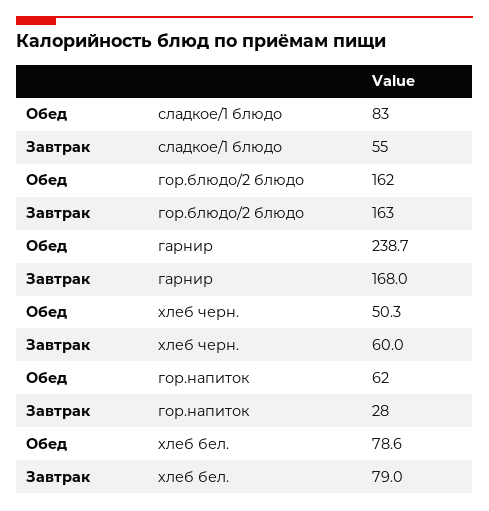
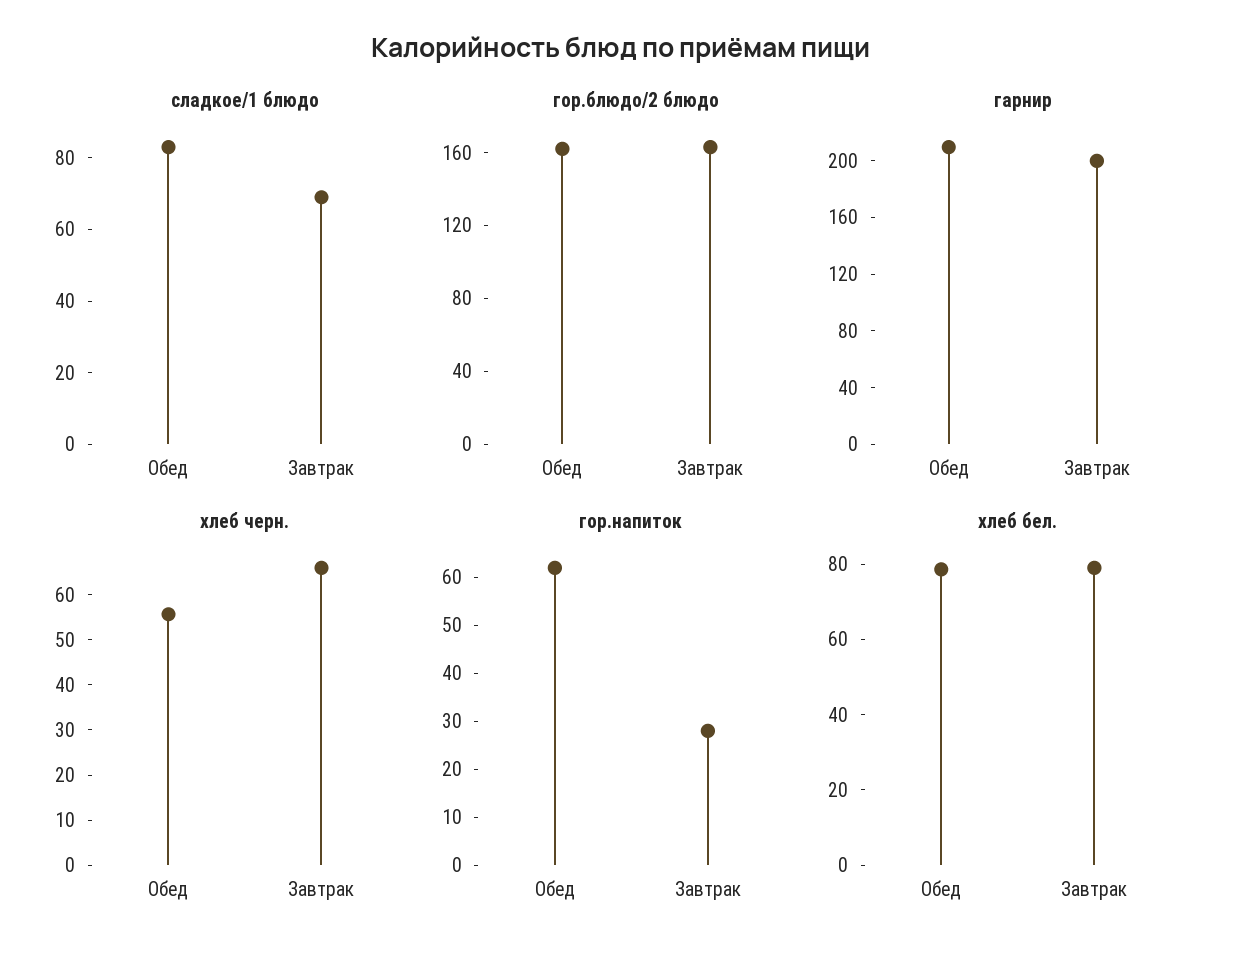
сладкое/1 блюдо, Завтрак: 55 -> 70
гарнир, Обед: 238.7 -> 210
гарнир, Завтрак: 168 -> 200
хлеб черн., Обед: 50.3 -> 56
хлеб черн., Завтрак: 60 -> 66

